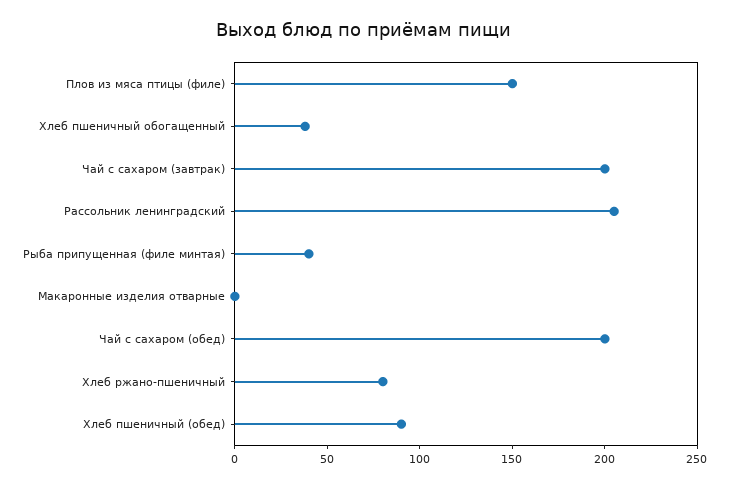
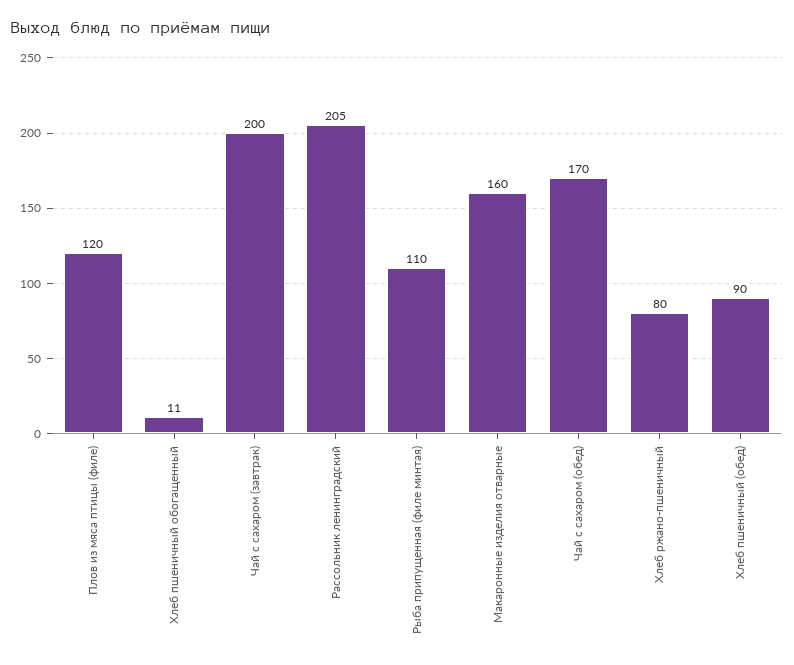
Плов из мяса птицы (филе): 150 -> 120
Хлеб пшеничный обогащенный: 40 -> 11
Рыба припущенная (филе минтая): 40 -> 110
Макаронные изделия отварные: 0 -> 160
Чай с сахаром (обед): 200 -> 170

